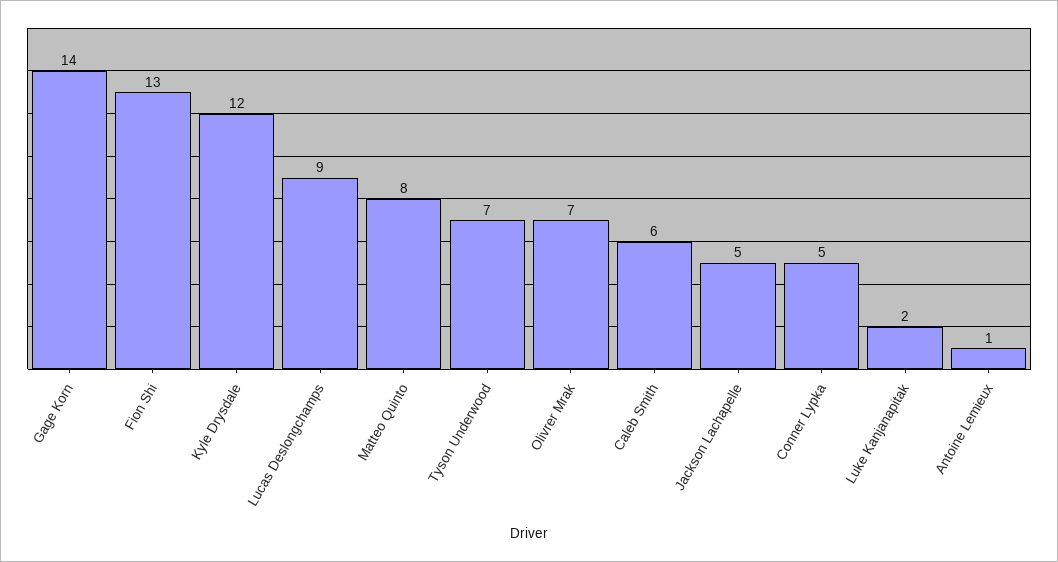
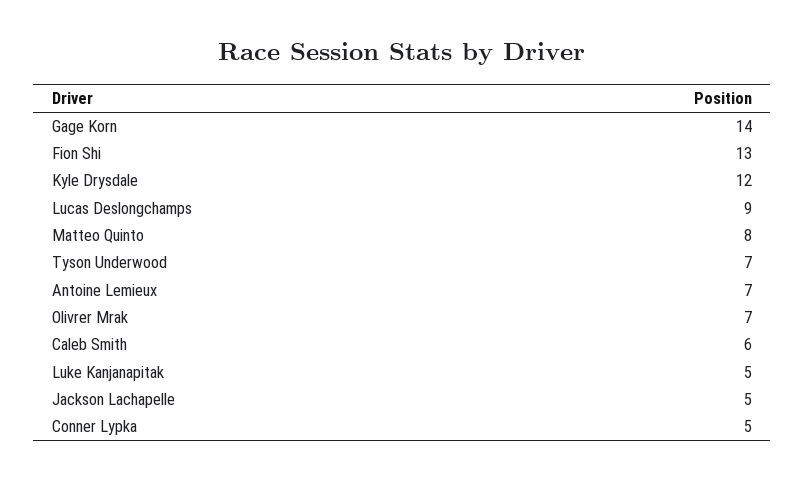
Luke Kanjanapitak: 2 -> 5
Antoine Lemieux: 1 -> 7

